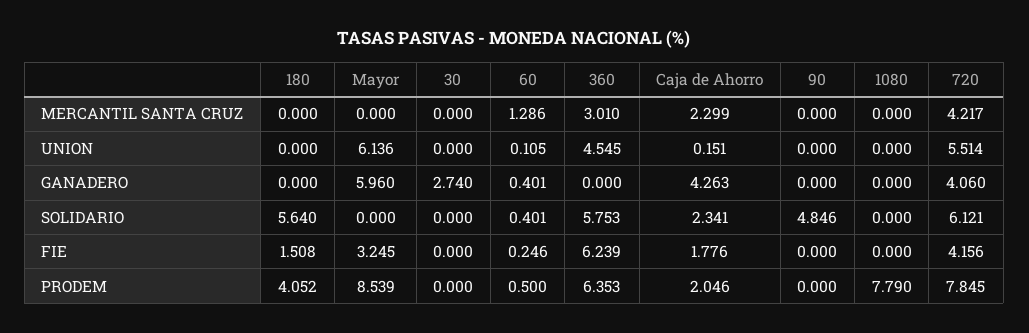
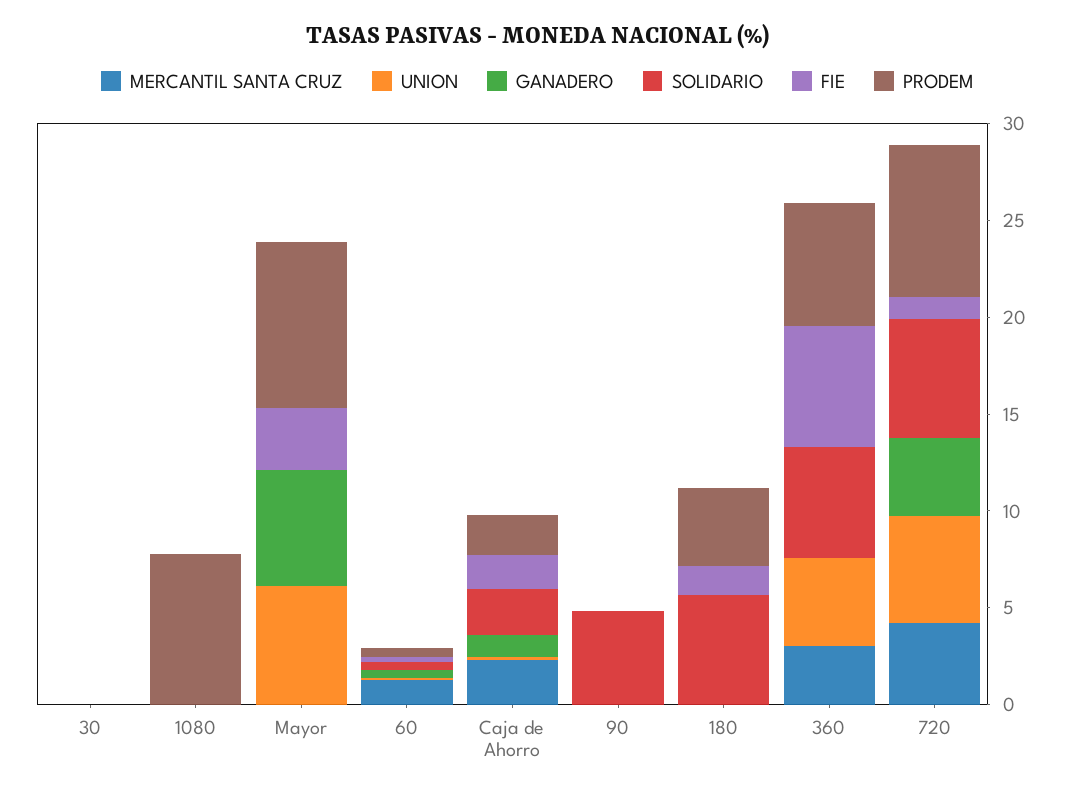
GANADERO, 30: 2.74 -> 0
GANADERO, Caja de Ahorro: 4.263 -> 1
FIE, 720: 4.156 -> 1

